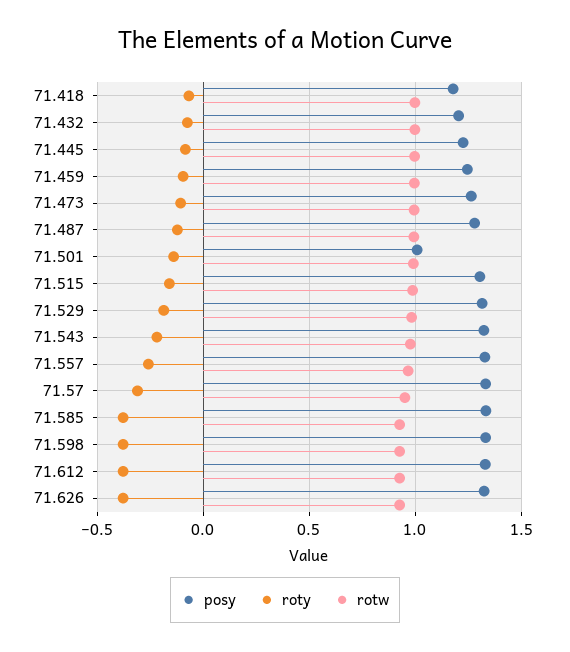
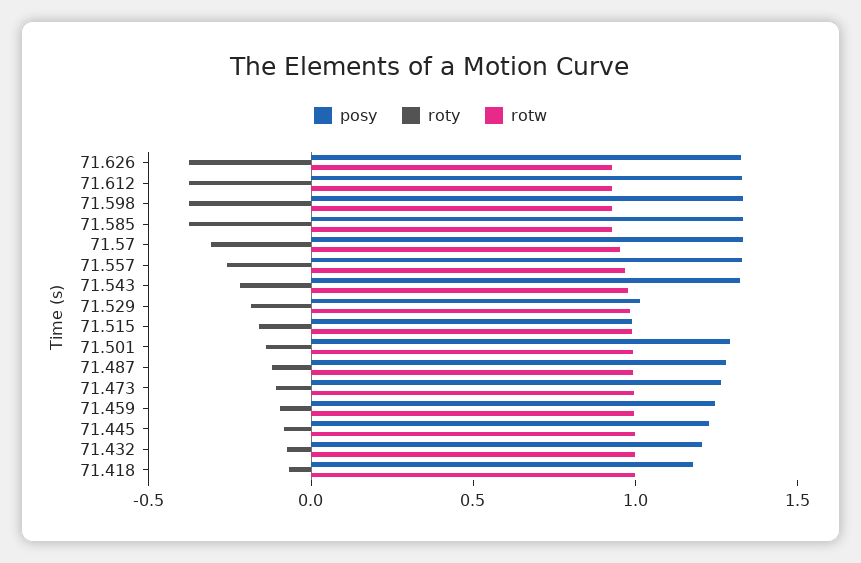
posy, 71.501: 1 -> 1.3
posy, 71.515: 1.3 -> 1
posy, 71.529: 1.3 -> 1

